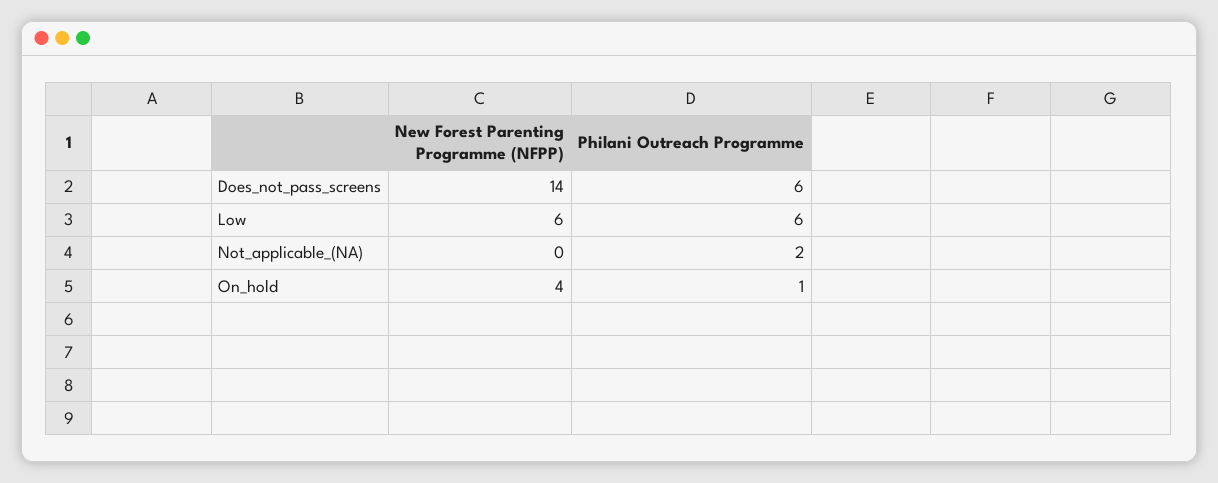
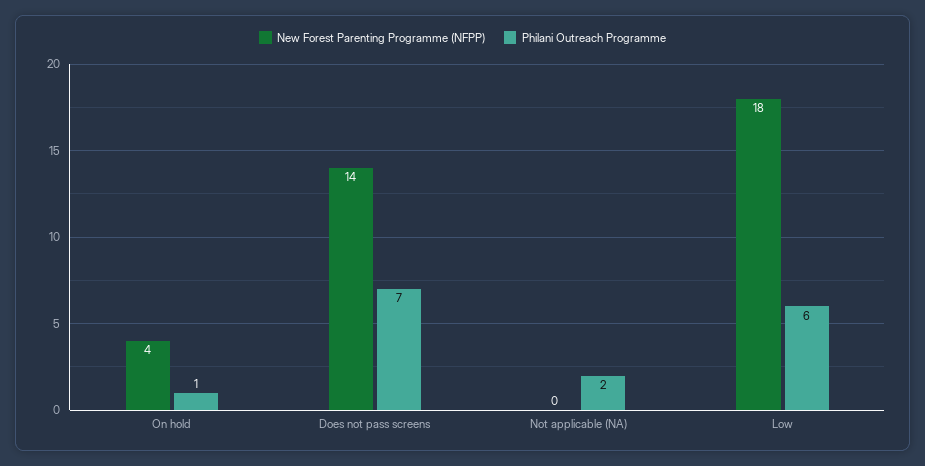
Philani Outreach Programme, Does_not_pass_screens: 6 -> 7
New Forest Parenting Programme (NFPP), Low: 6 -> 18

